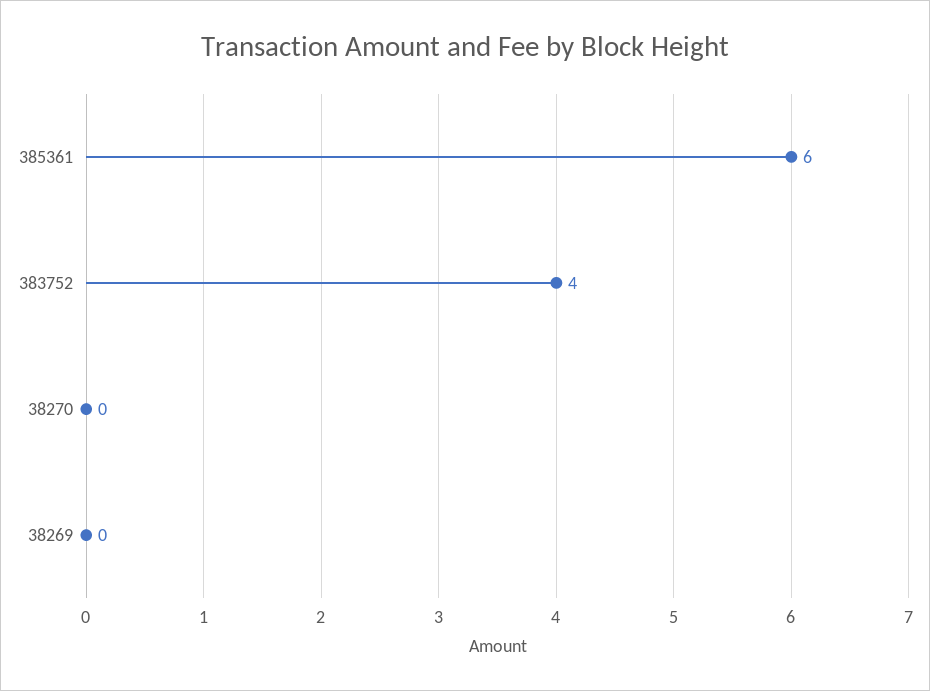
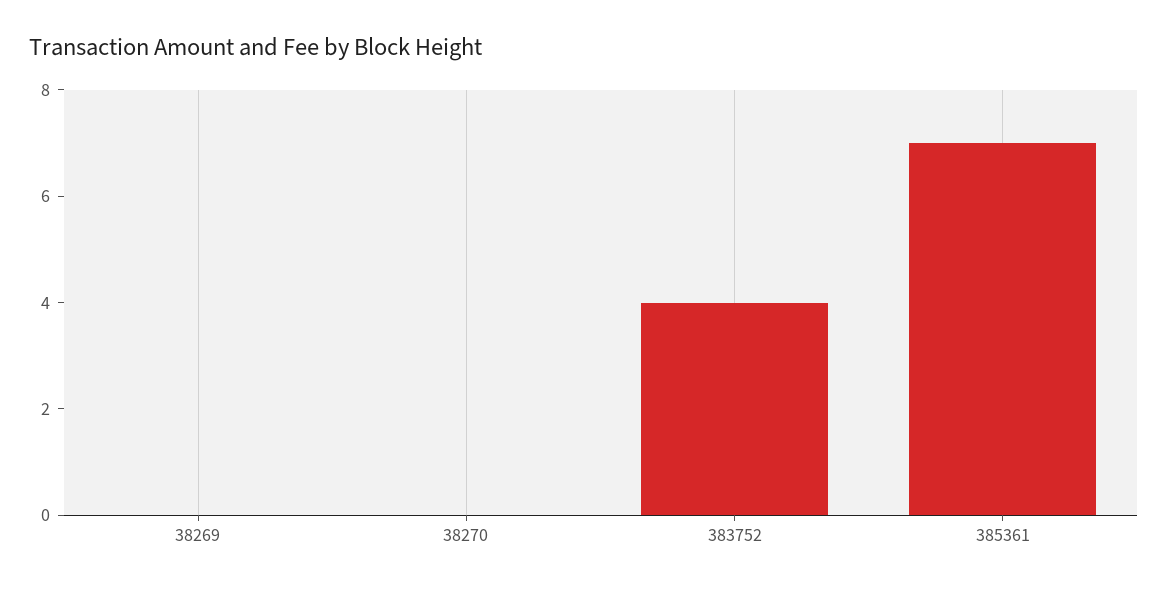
385361: 6 -> 7

